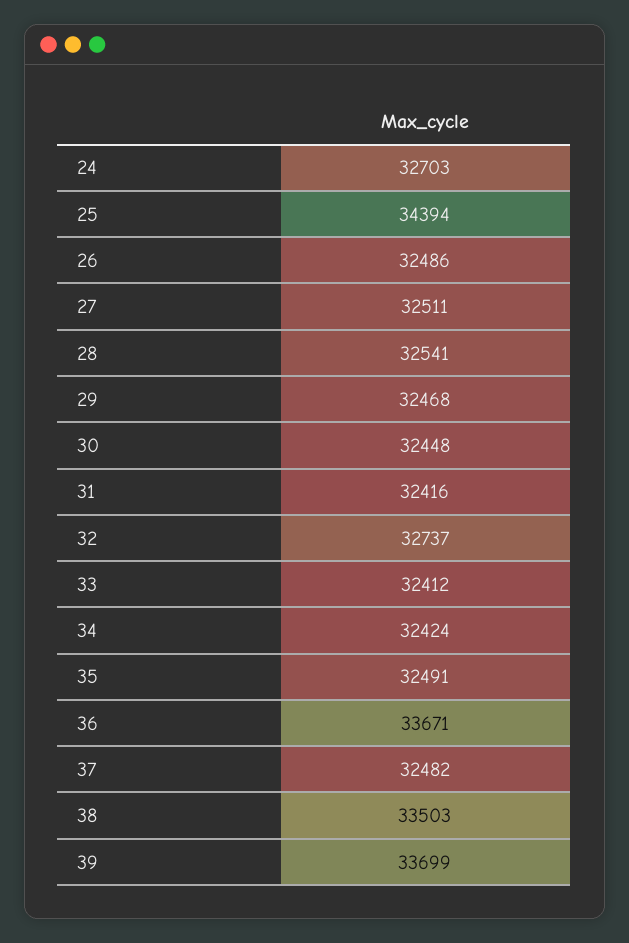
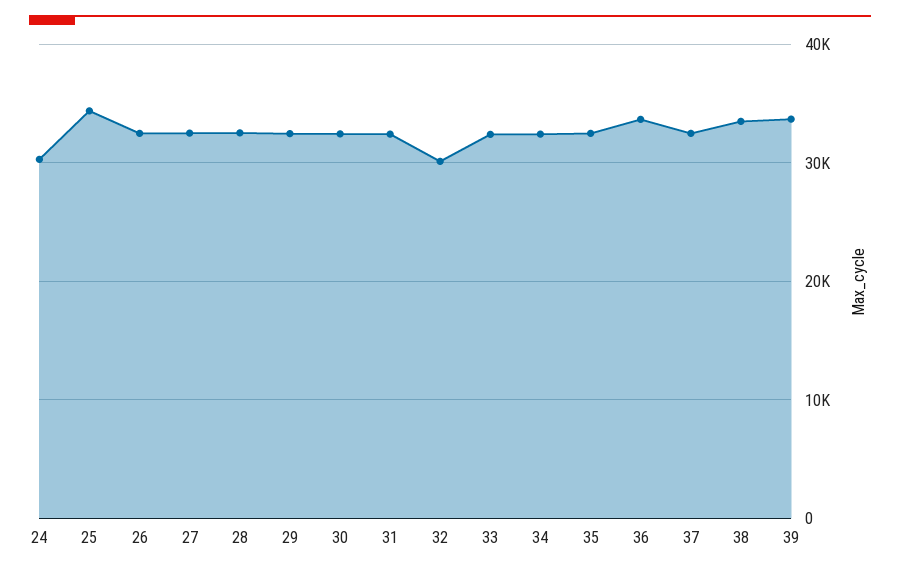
24: 32703 -> 30000
32: 32737 -> 30000

